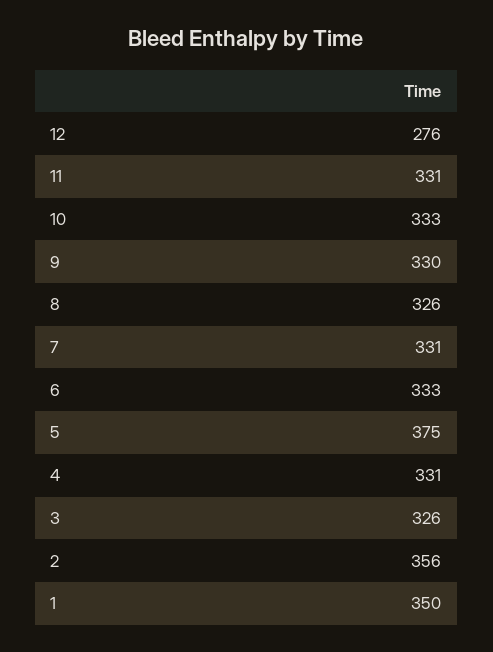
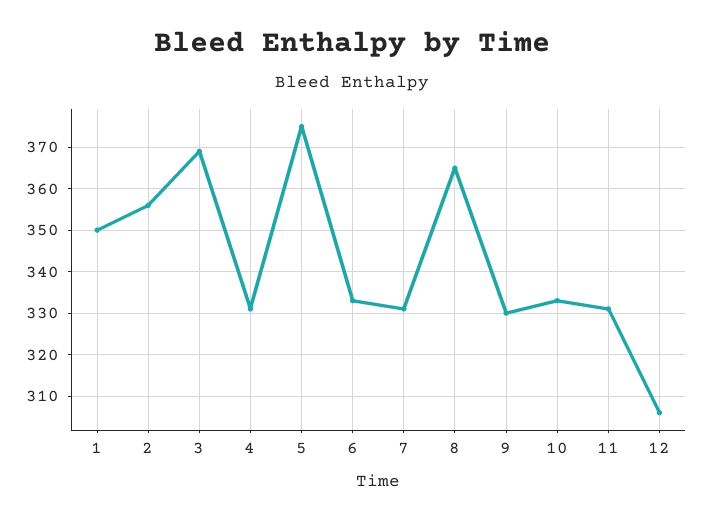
12: 276 -> 305
8: 326 -> 365
3: 326 -> 370

